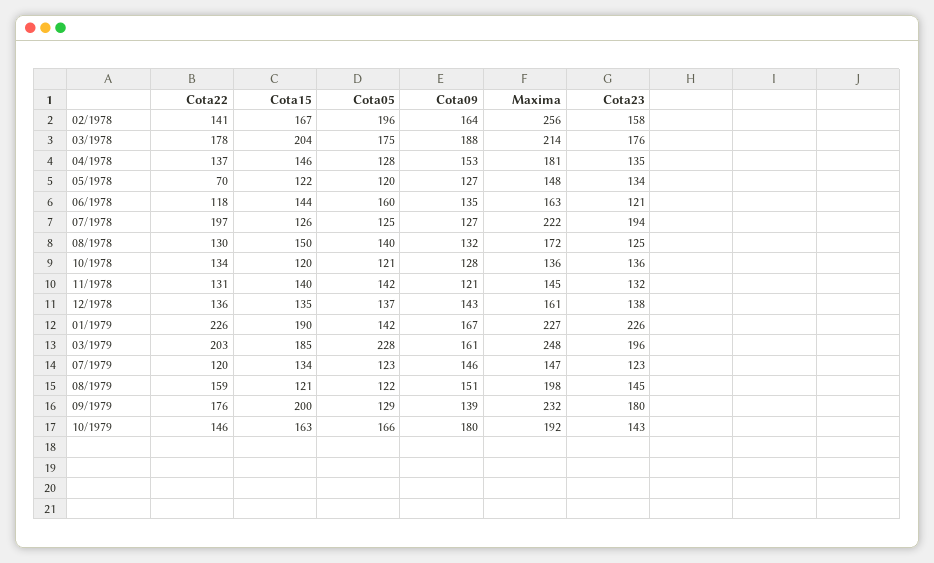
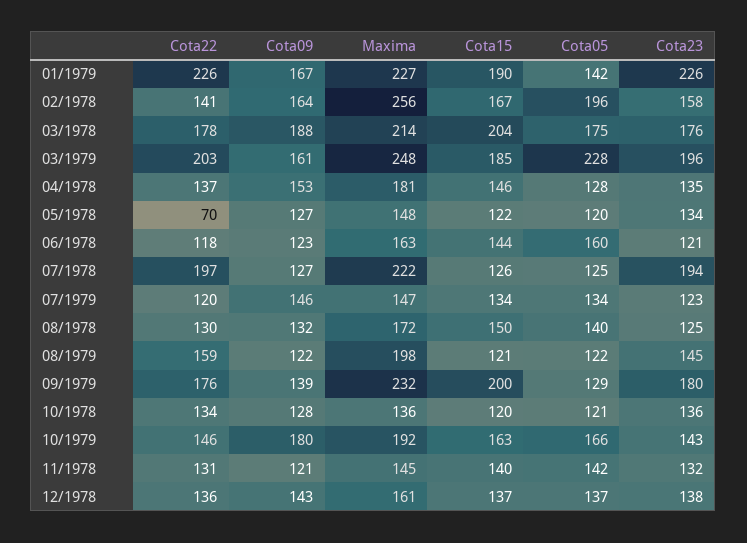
Cota09, 06/1978: 135 -> 123
Cota15, 12/1978: 135 -> 137
Cota05, 07/1979: 123 -> 134
Cota09, 08/1979: 151 -> 122

